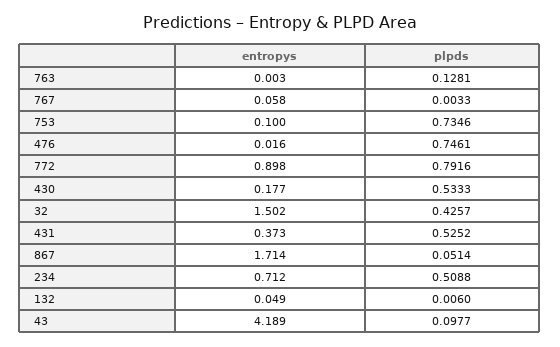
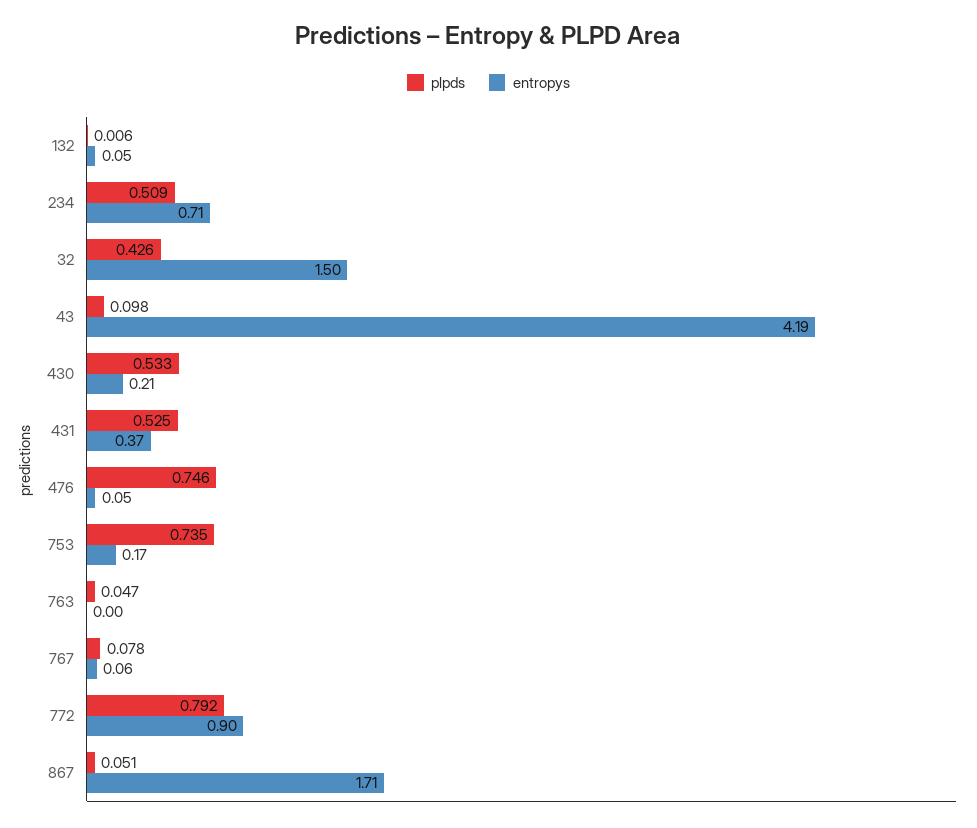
plpds, 763: 0.1281 -> 0.047
plpds, 767: 0.0033 -> 0.078
entropys, 753: 0.1 -> 0.17
entropys, 476: 0.016 -> 0.05
entropys, 430: 0.177 -> 0.21

